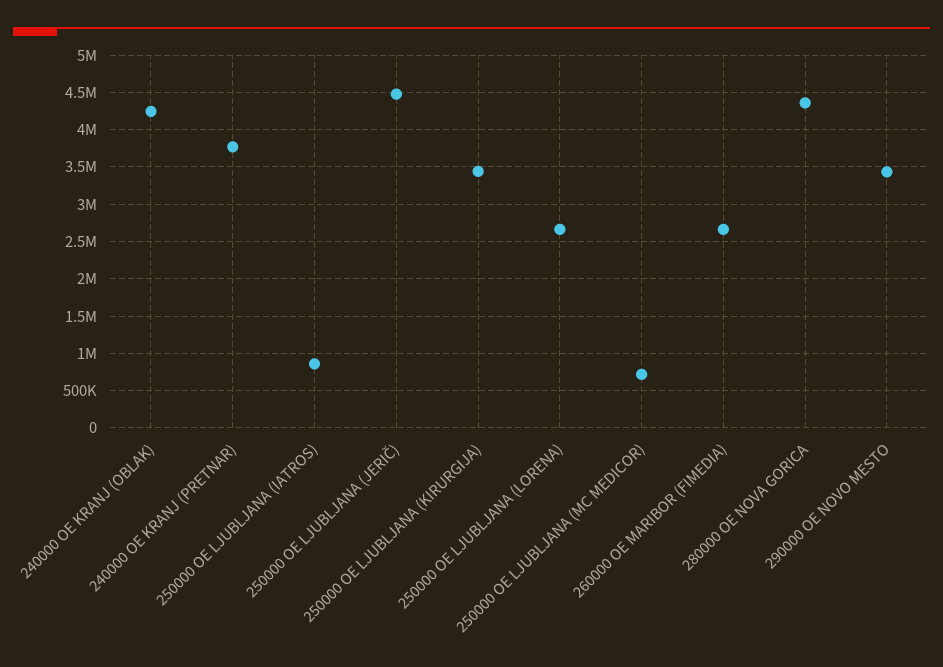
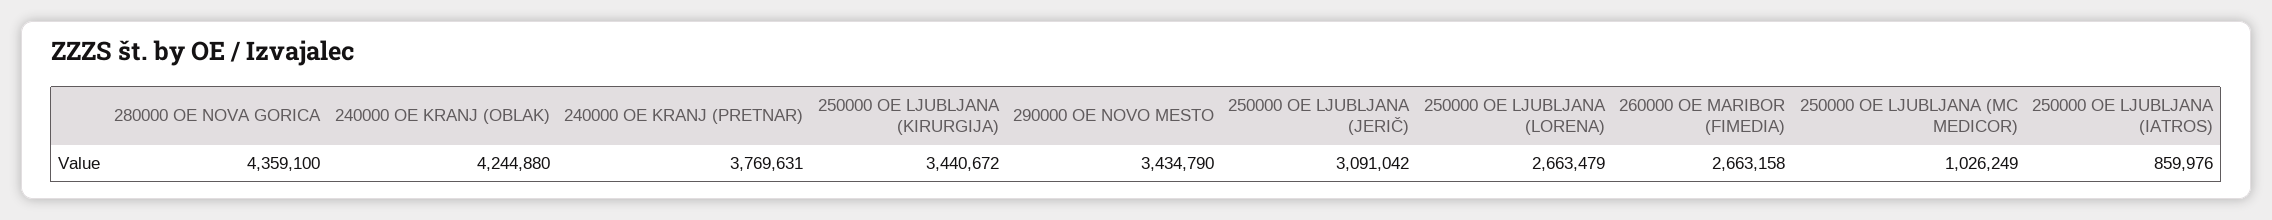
250000 OE LJUBLJANA (JERIČ): 4500000 -> 3091042
250000 OE LJUBLJANA (MC MEDICOR): 700000 -> 1026249

